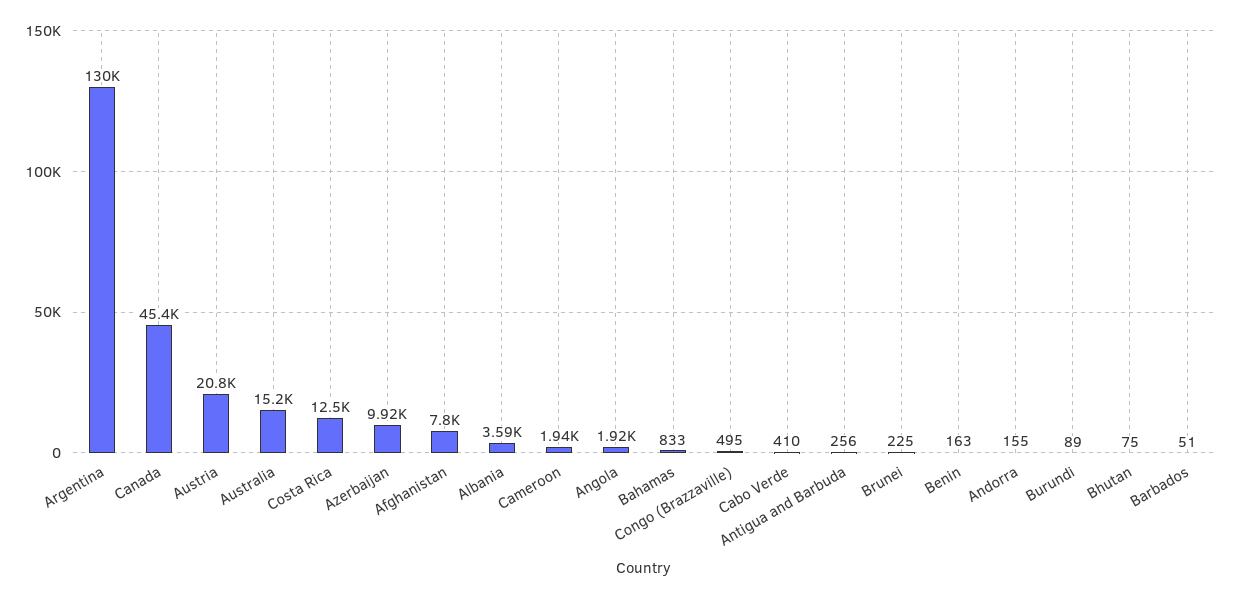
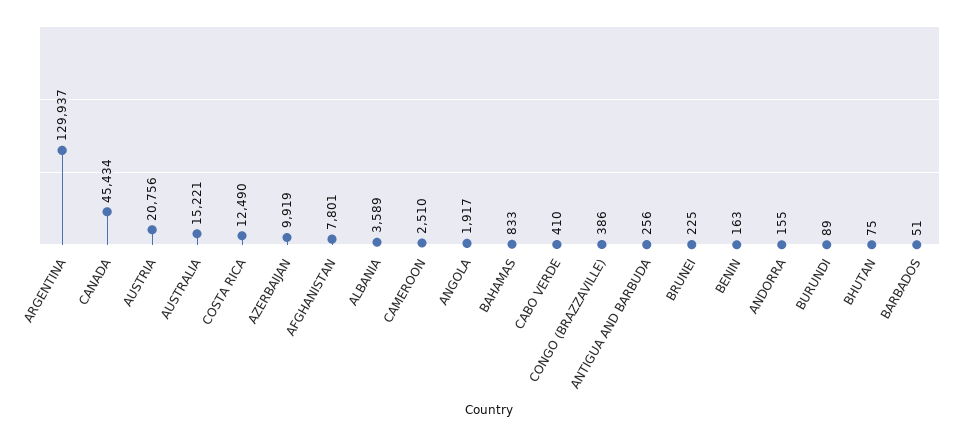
Cameroon: 1940 -> 2510
Congo (Brazzaville): 495 -> 386

